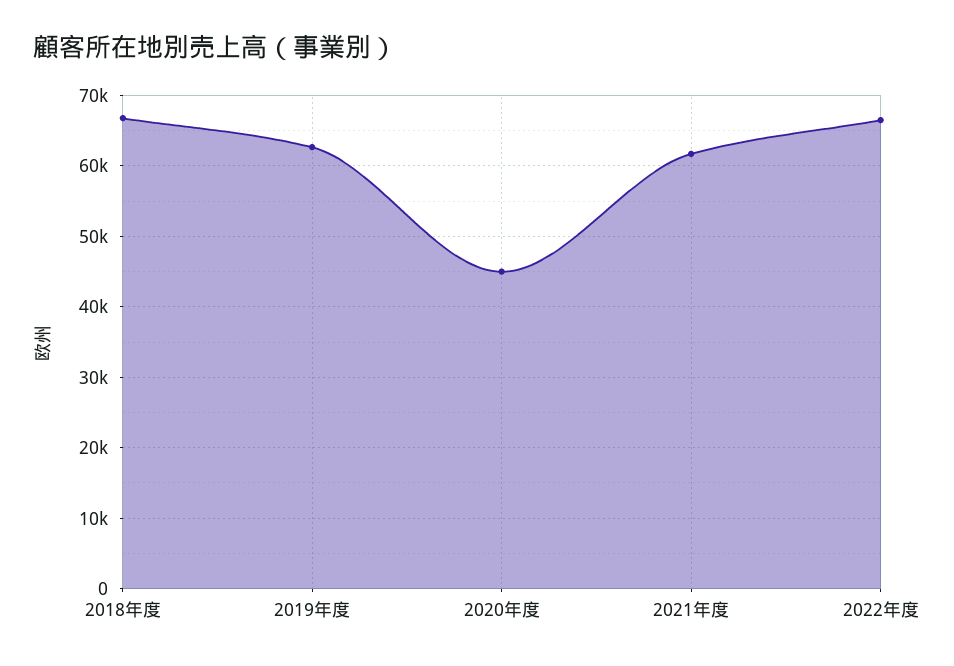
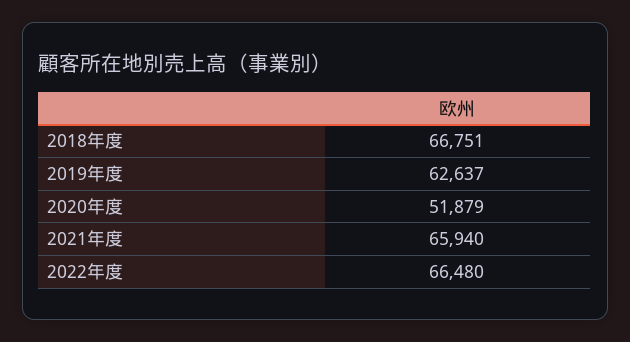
2020年度: 45000 -> 51879
2021年度: 62000 -> 65940

